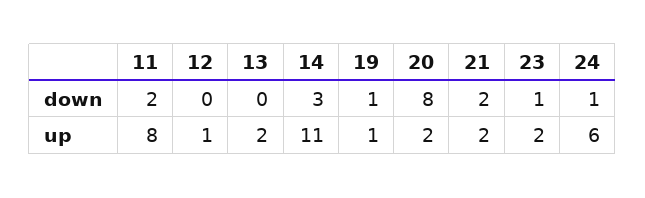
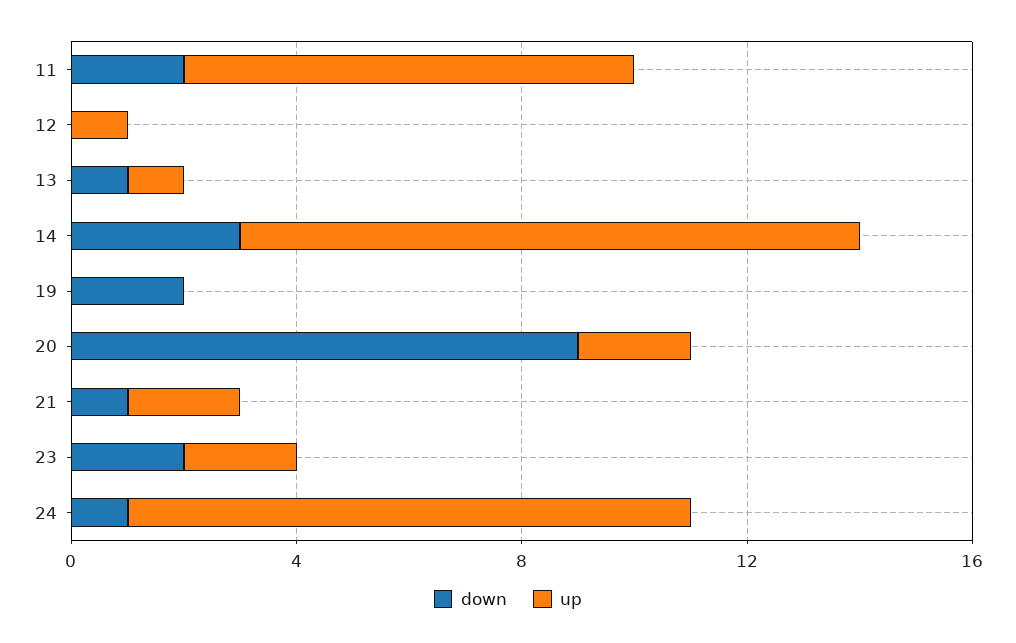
down, 13: 0 -> 1
down, 19: 1 -> 2
down, 20: 8 -> 9
down, 21: 2 -> 1
down, 23: 1 -> 2
up, 13: 2 -> 1
up, 19: 1 -> 0
up, 24: 6 -> 10

